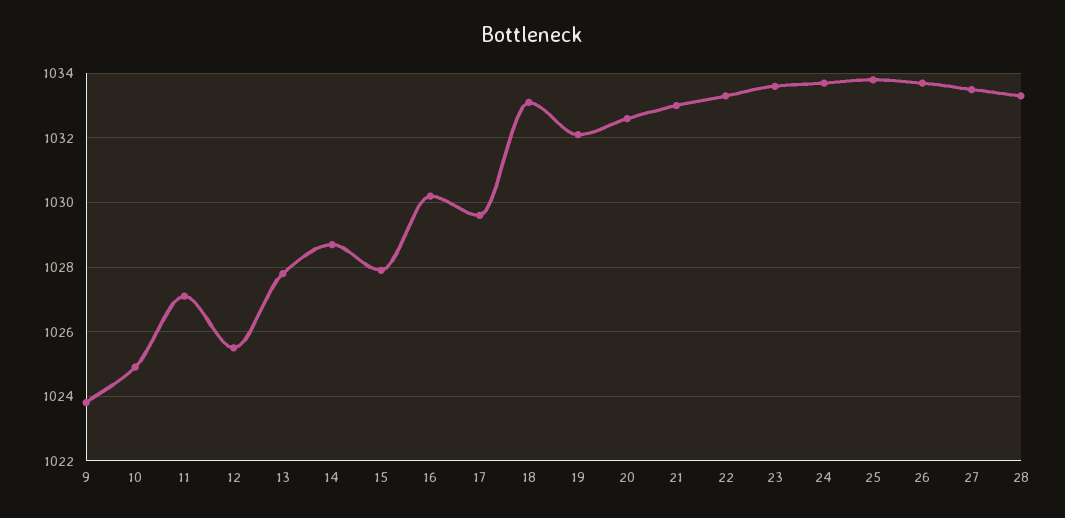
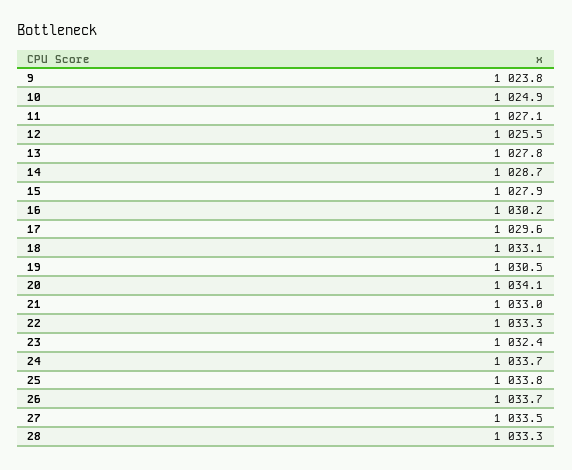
19: 1032 -> 1030.5
20: 1032.5 -> 1034.1
23: 1033.5 -> 1032.4

